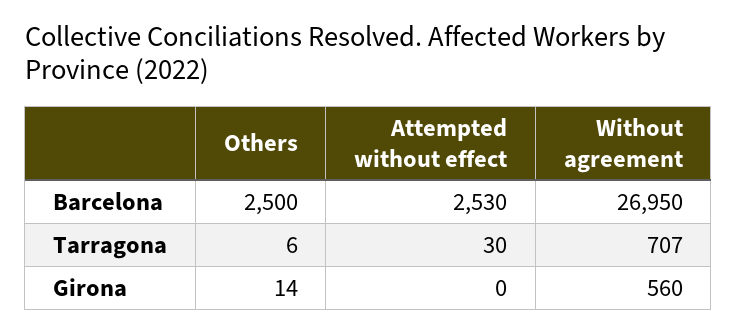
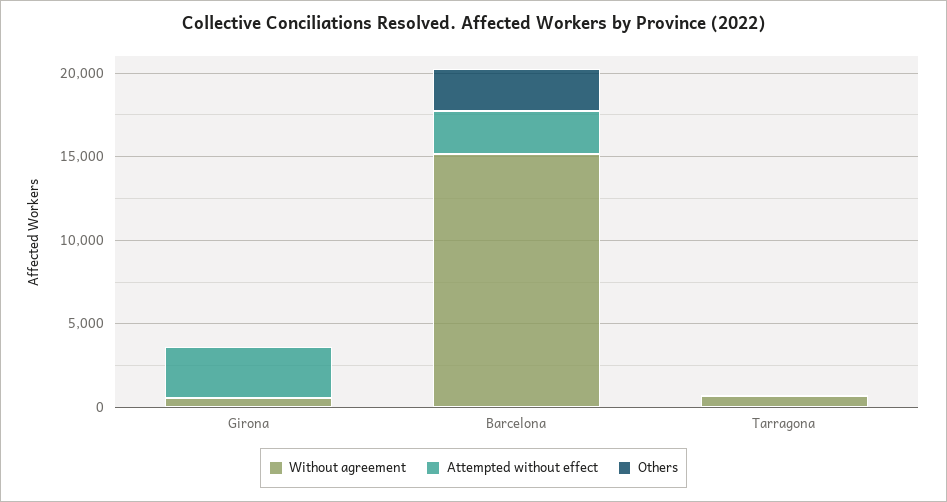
Without agreement, Barcelona: 26950 -> 15000
Attempted without effect, Girona: 0 -> 3000

